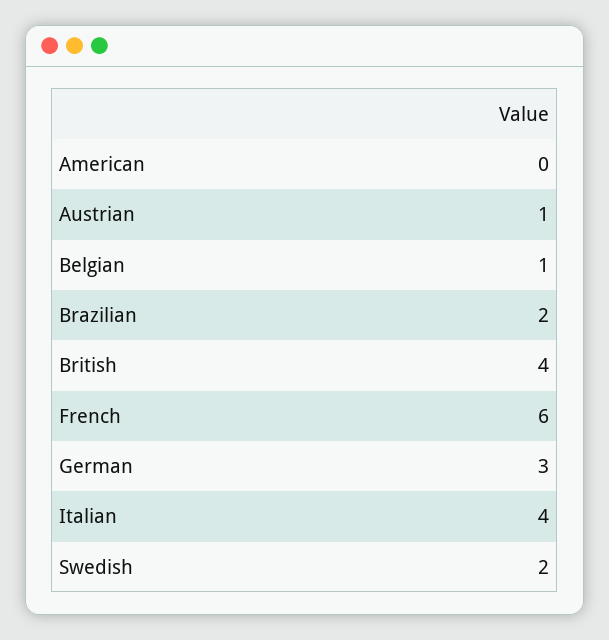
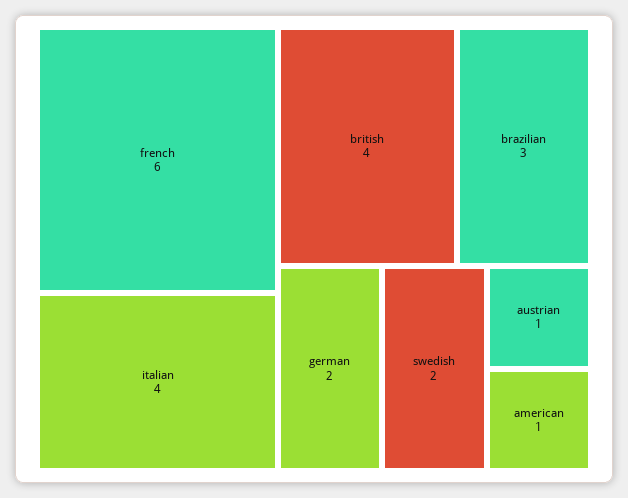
American: 0 -> 1
Belgian: 1 -> none
Brazilian: 2 -> 3
German: 3 -> 2

